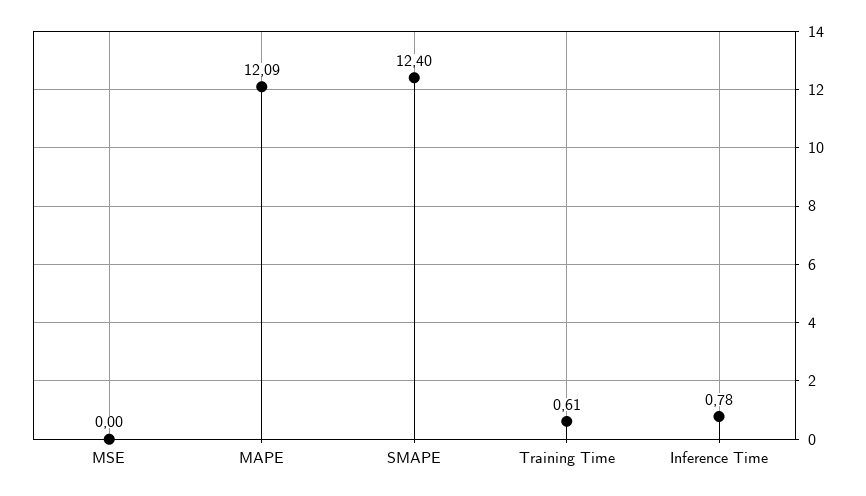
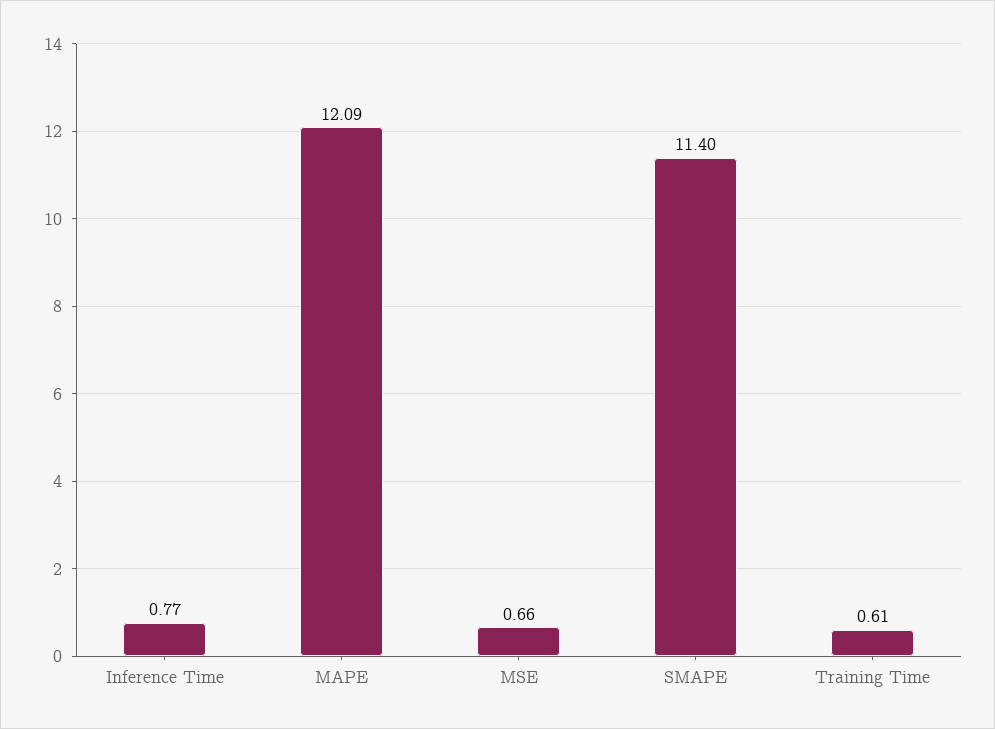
MSE: 0 -> 0.66
SMAPE: 12.4 -> 11.4
Inference Time: 0.78 -> 0.77

